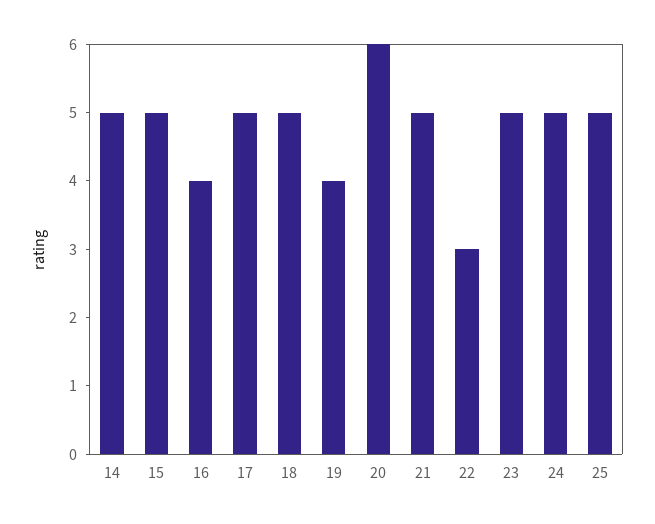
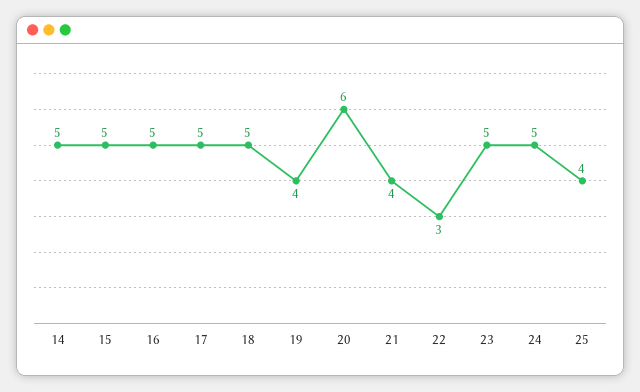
16: 4 -> 5
21: 5 -> 4
25: 5 -> 4

